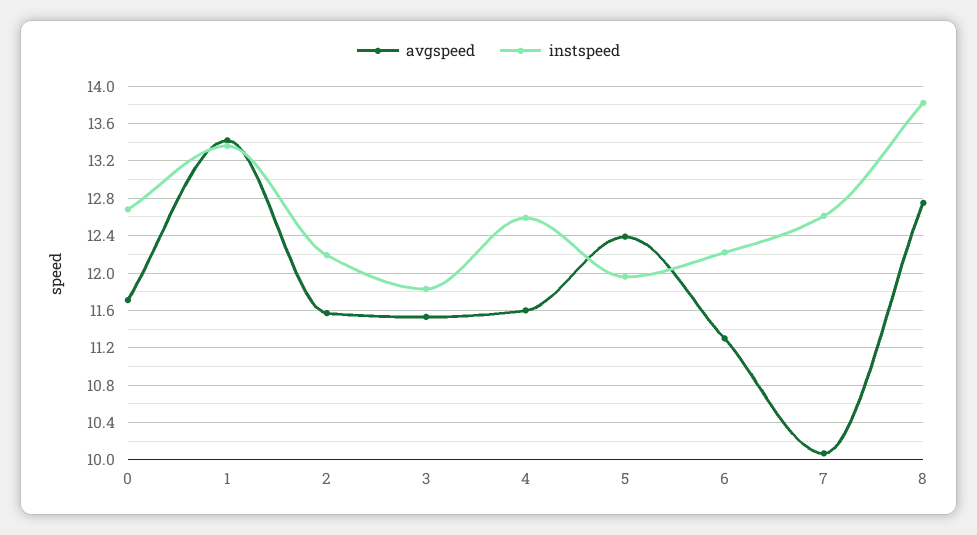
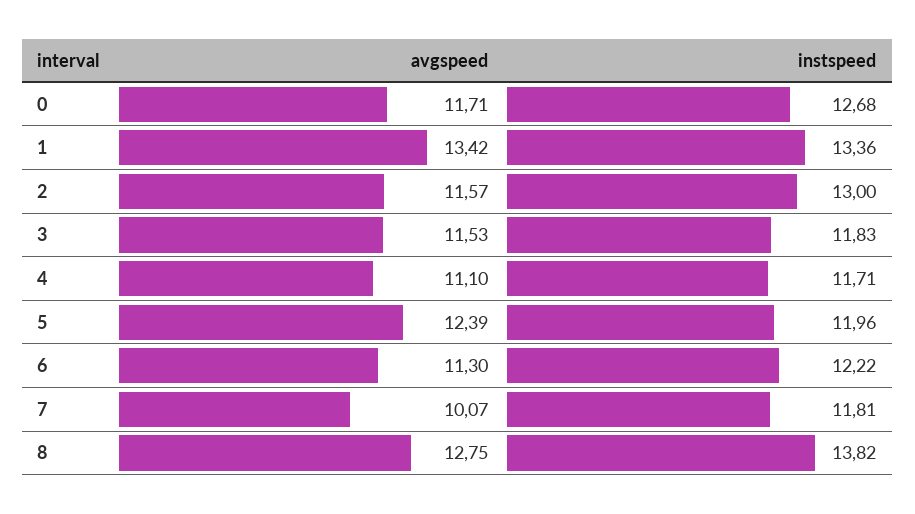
instspeed, 2: 12.2 -> 13
avgspeed, 4: 11.6 -> 11.1
instspeed, 4: 12.6 -> 11.71
instspeed, 7: 12.6 -> 11.81

